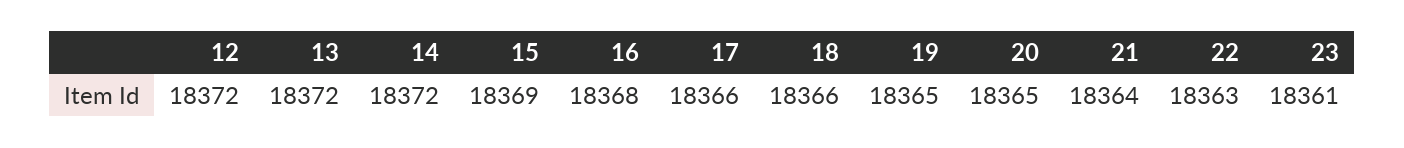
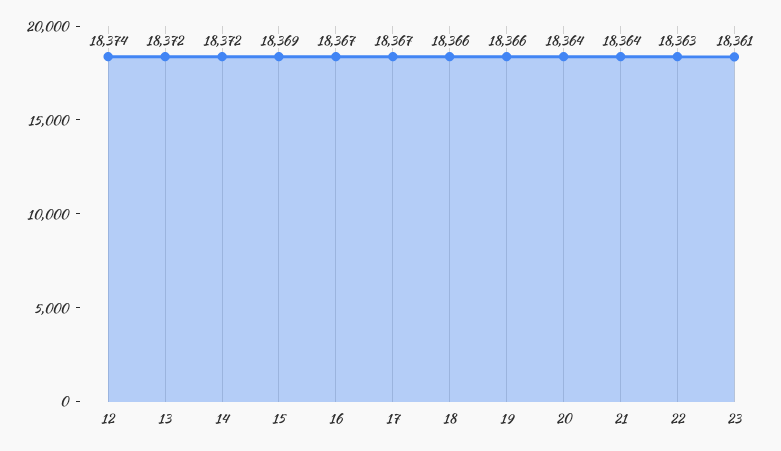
12: 18372 -> 18374
16: 18368 -> 18367
17: 18366 -> 18367
19: 18365 -> 18366
20: 18365 -> 18364

